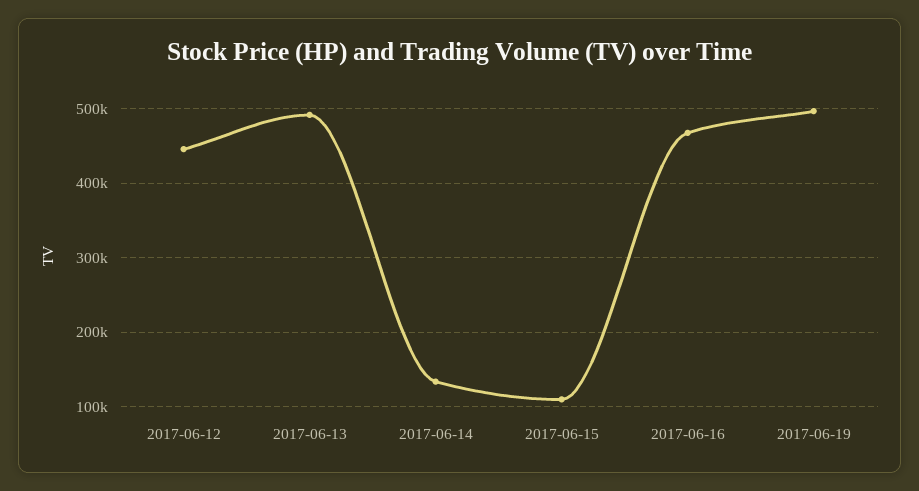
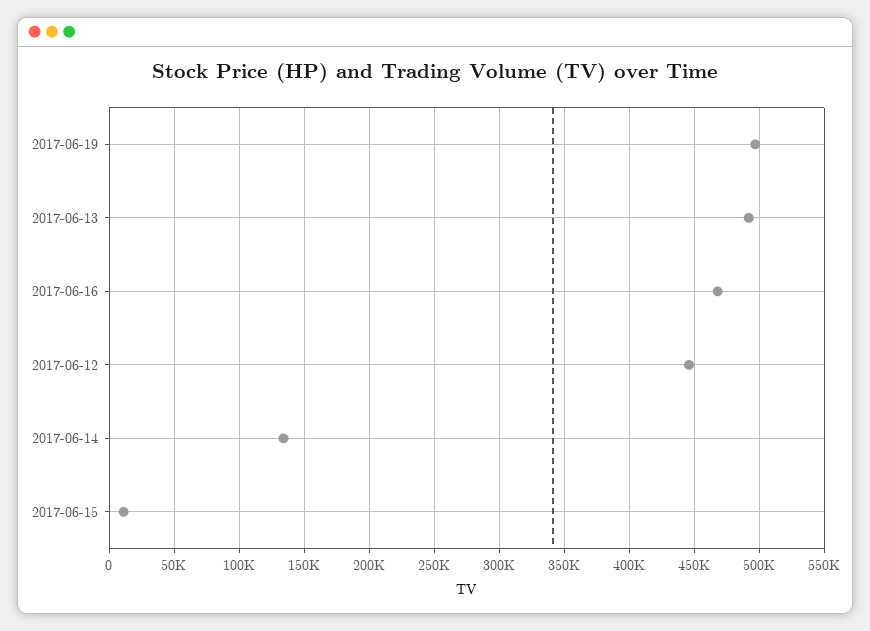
2017-06-15: 110000 -> 10000

